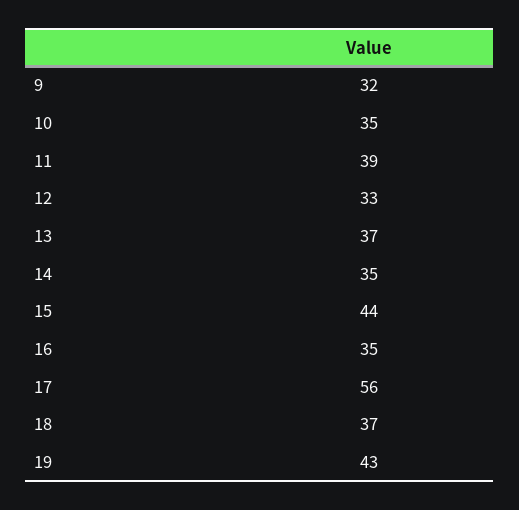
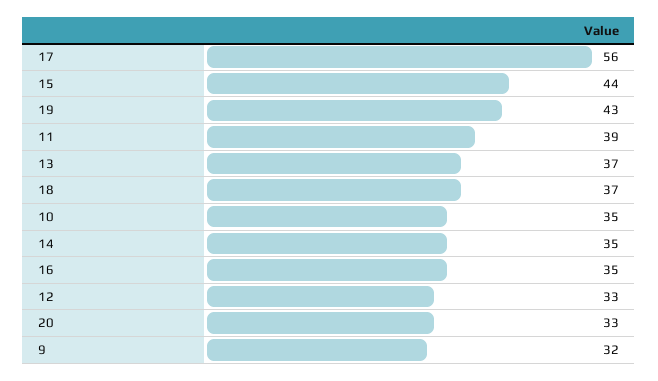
20: none -> 33

